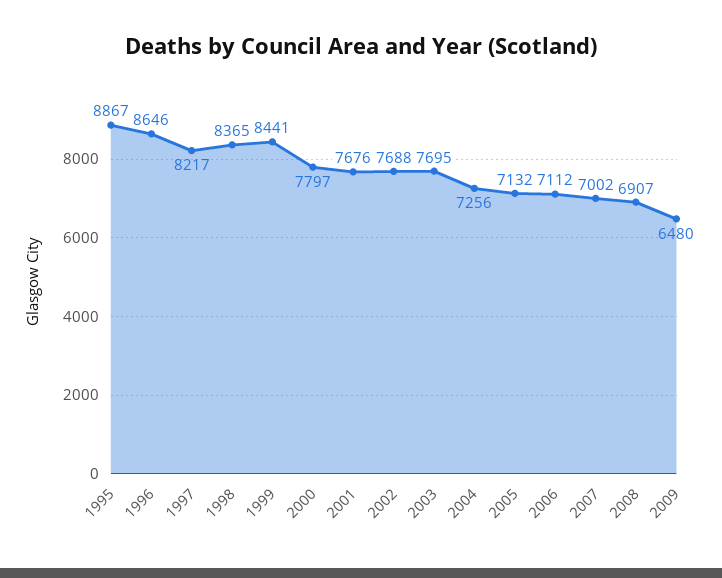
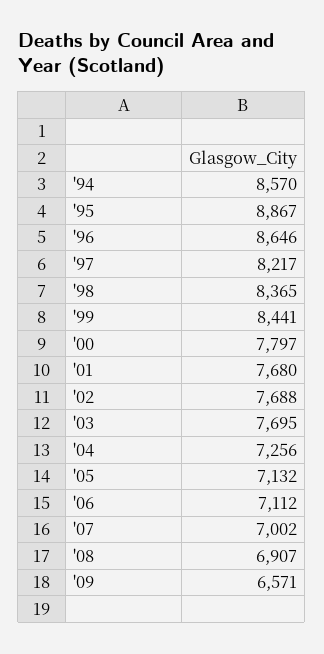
2001: 7676 -> 7680
2009: 6480 -> 6571
'94: none -> 8570

